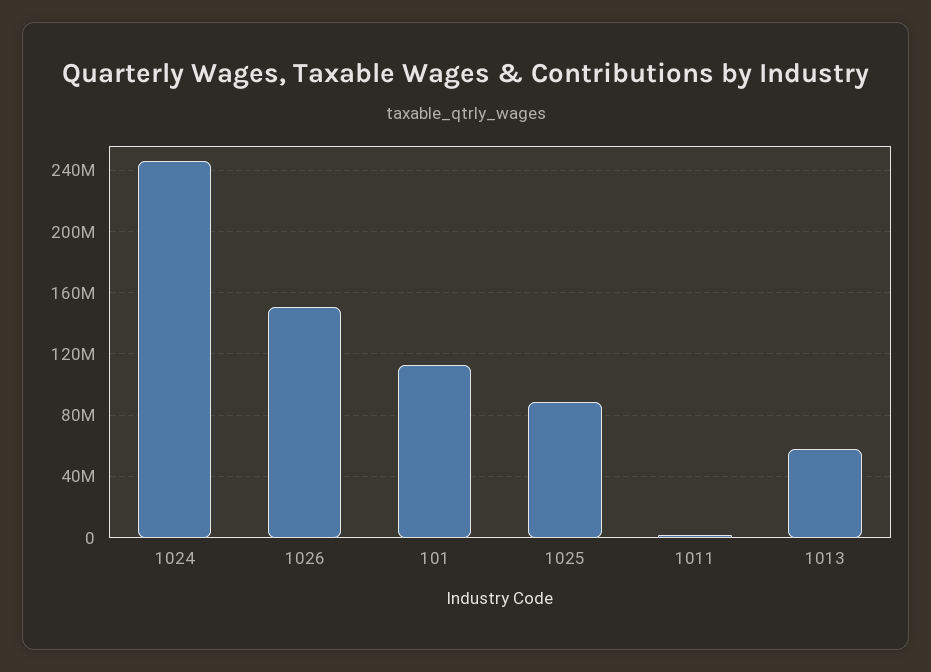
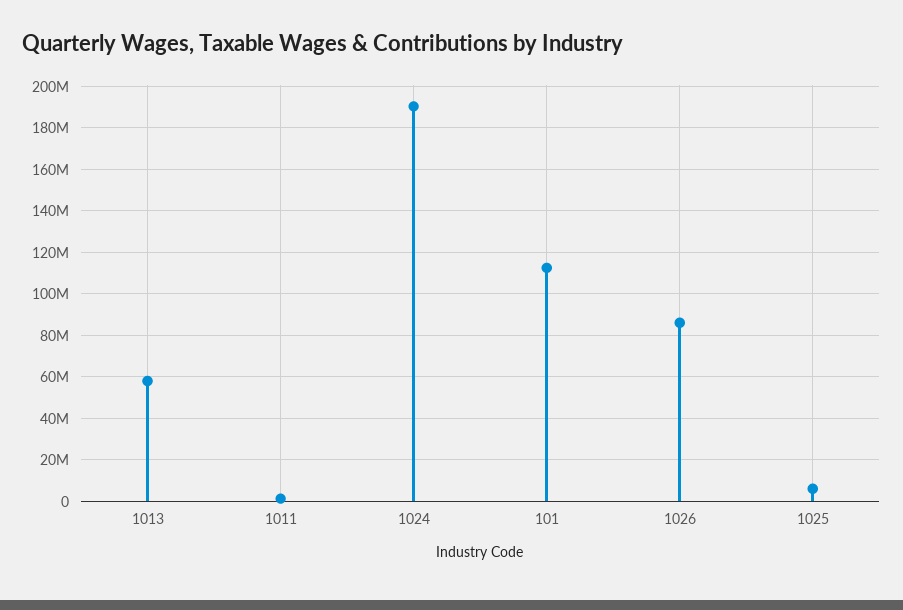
1024: 245000000 -> 190000000
1026: 150000000 -> 85000000
1025: 90000000 -> 5000000

